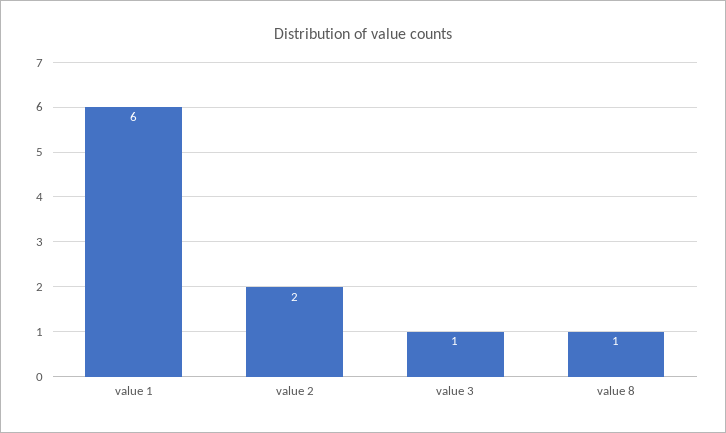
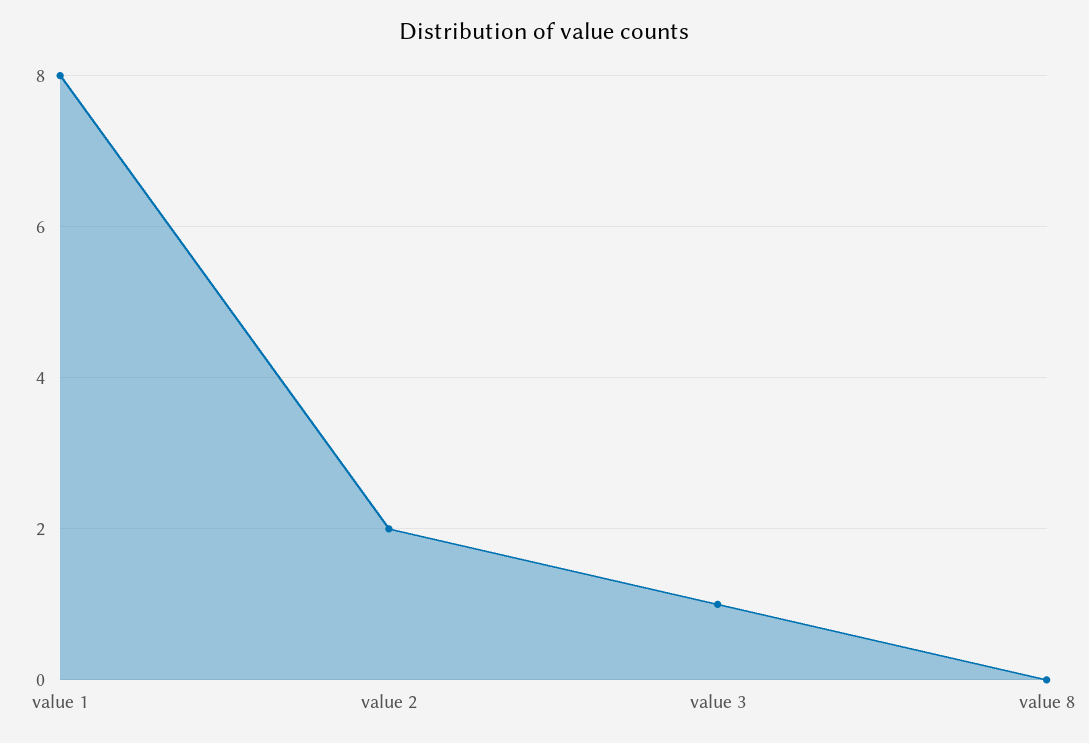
value 1: 6 -> 8
value 8: 1 -> 0

